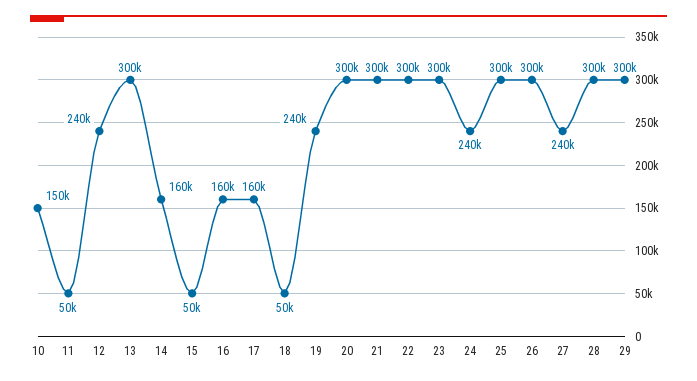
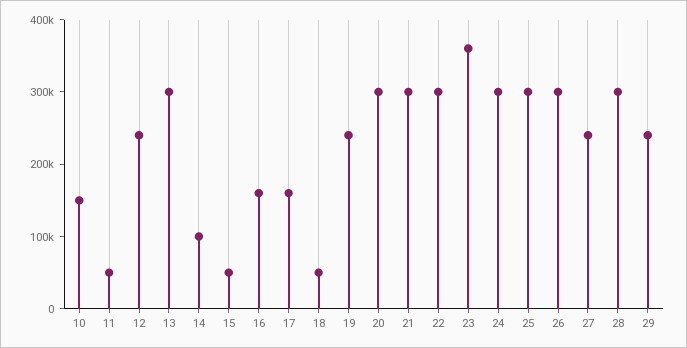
14: 160000 -> 100000
23: 300000 -> 360000
24: 240000 -> 300000
29: 300000 -> 240000

